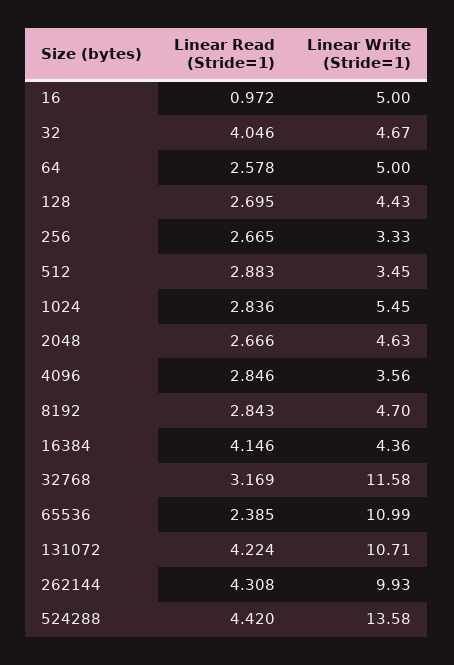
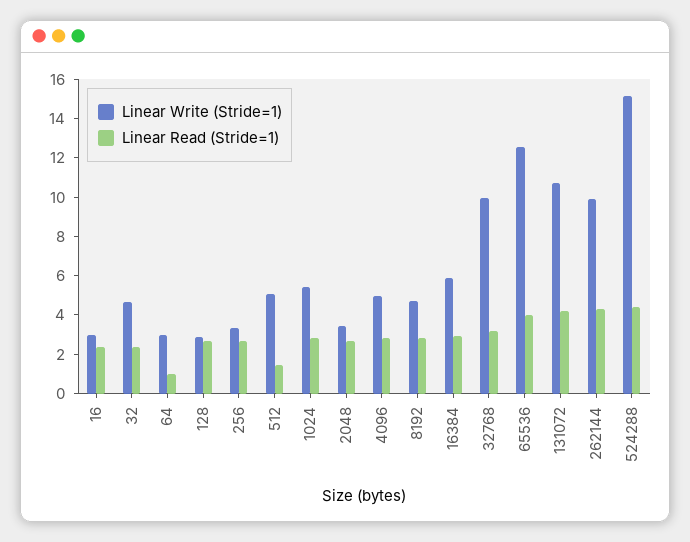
Linear Read (Stride=1), 16: 0.972 -> 2.5
Linear Write (Stride=1), 16: 5 -> 3
Linear Read (Stride=1), 32: 4.046 -> 2.5
Linear Read (Stride=1), 64: 2.578 -> 1
Linear Write (Stride=1), 64: 5 -> 3
Linear Write (Stride=1), 128: 4.43 -> 3
Linear Read (Stride=1), 512: 2.883 -> 1.5
Linear Write (Stride=1), 512: 3.45 -> 5
Linear Write (Stride=1), 2048: 4.63 -> 3.5
Linear Write (Stride=1), 4096: 3.56 -> 5
Linear Read (Stride=1), 16384: 4.146 -> 3
Linear Write (Stride=1), 16384: 4.36 -> 6
Linear Write (Stride=1), 32768: 11.58 -> 10
Linear Read (Stride=1), 65536: 2.385 -> 4
Linear Write (Stride=1), 65536: 10.99 -> 12.5
Linear Write (Stride=1), 524288: 13.58 -> 15

